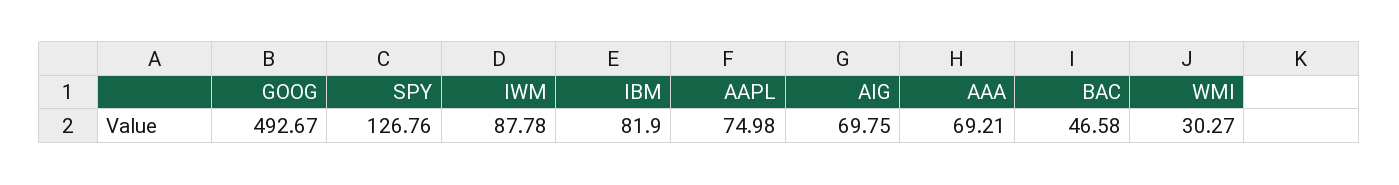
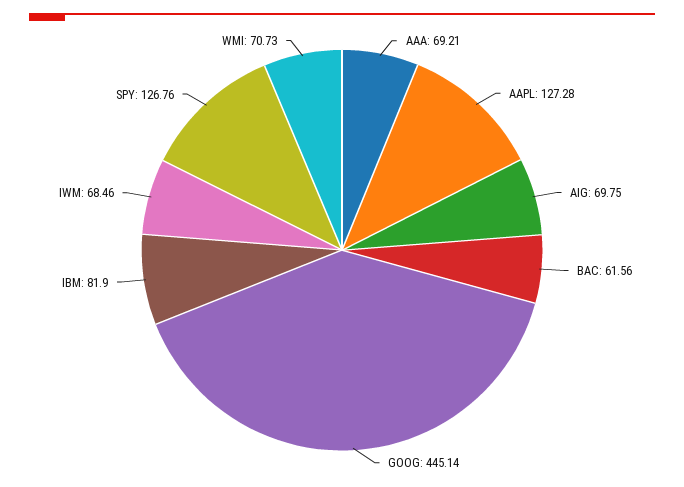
GOOG: 492.67 -> 445.14
IWM: 87.78 -> 68.46
AAPL: 74.98 -> 127.28
BAC: 46.58 -> 61.56
WMI: 30.27 -> 70.73

